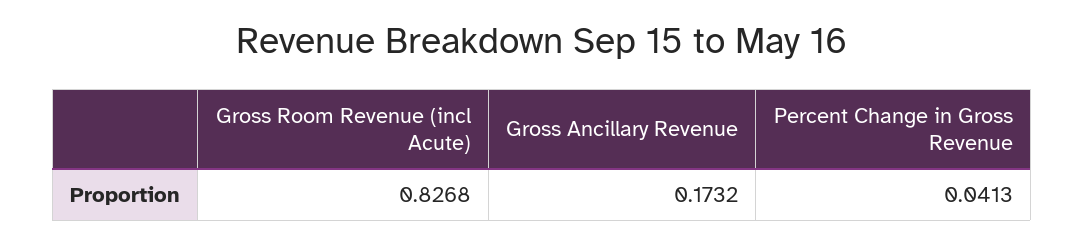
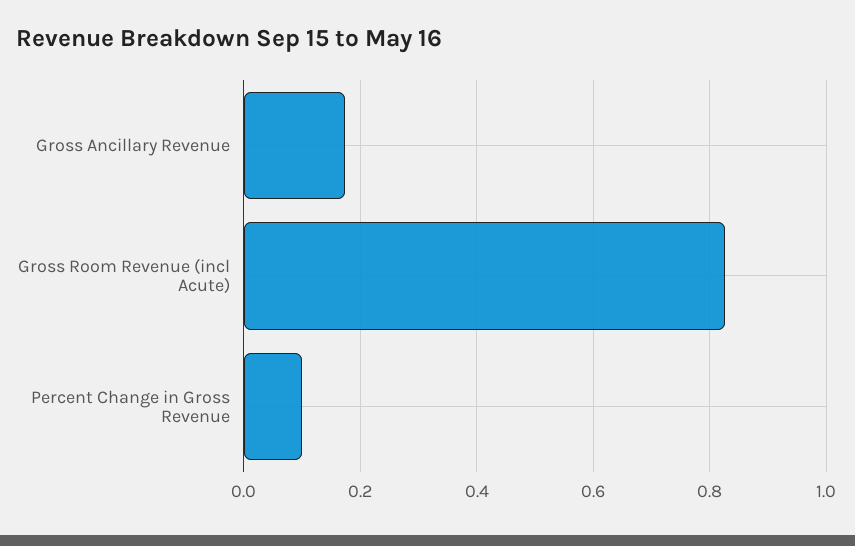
Percent Change in Gross Revenue: 0.0413 -> 0.1

